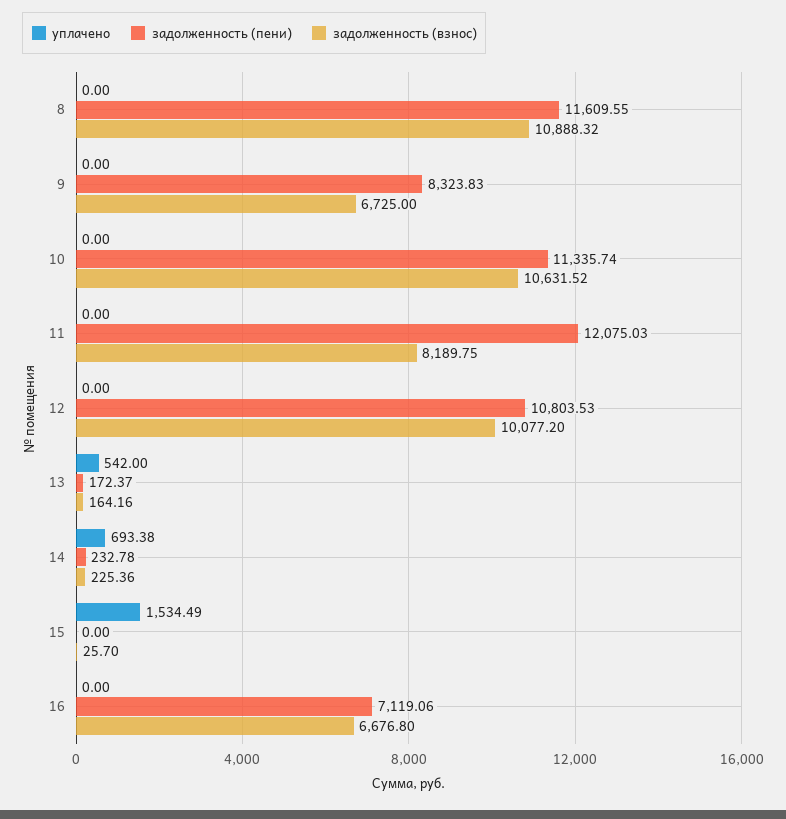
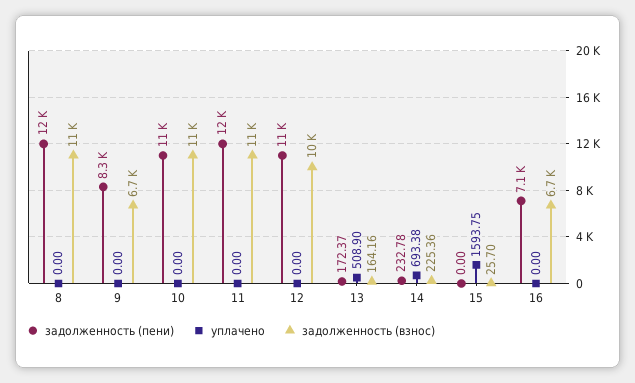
задолженность (взнос), 11: 8189.75 -> 11000
уплачено, 13: 542 -> 508.9
уплачено, 15: 1534.49 -> 1593.75

